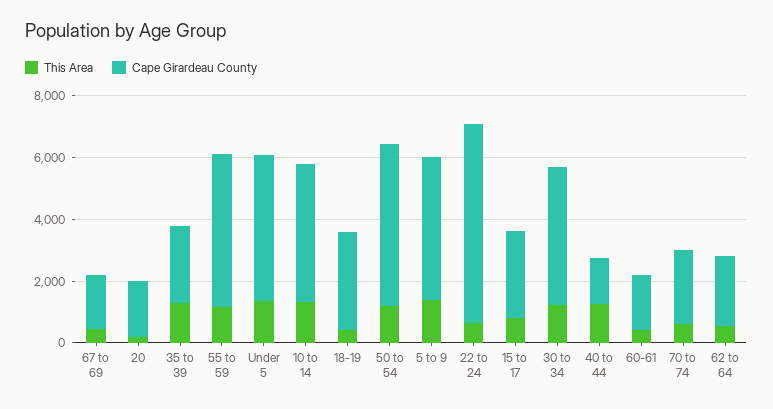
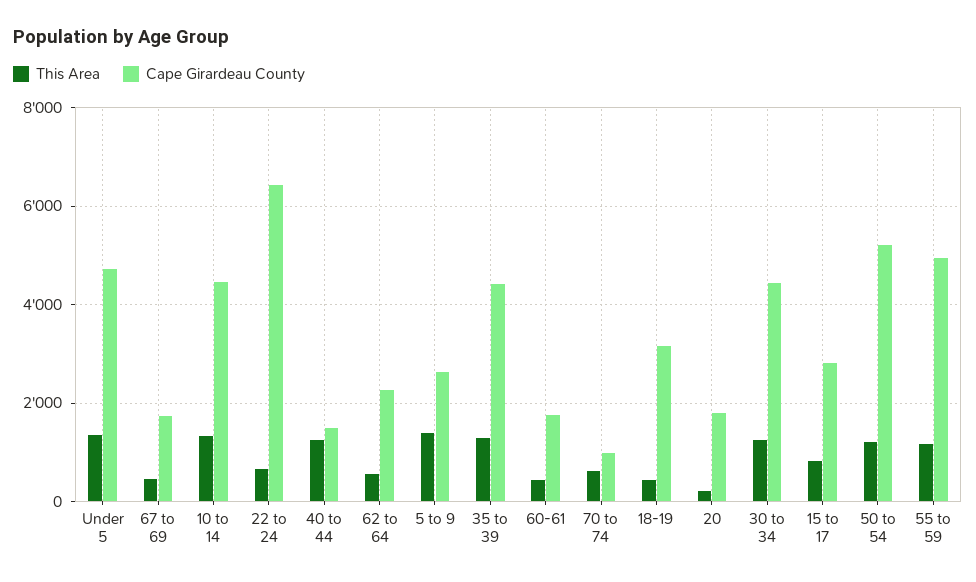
Cape Girardeau County, 35 to 39: 2500 -> 4400
Cape Girardeau County, 5 to 9: 4500 -> 2600
Cape Girardeau County, 70 to 74: 2500 -> 1000

